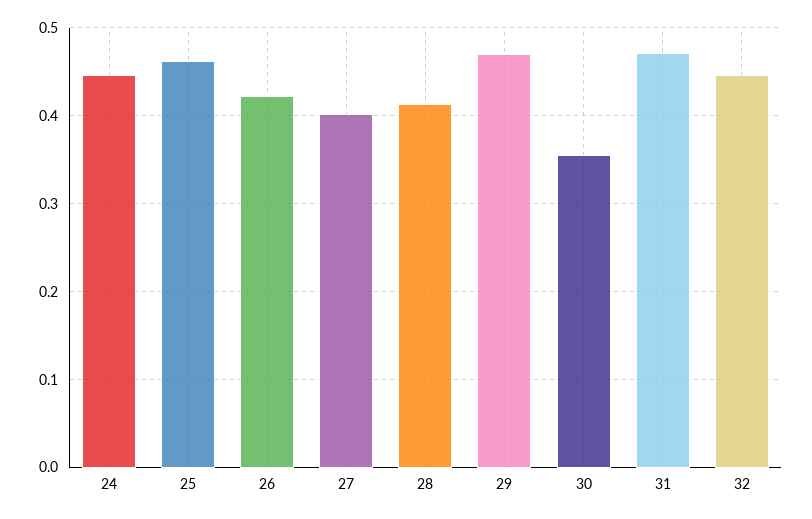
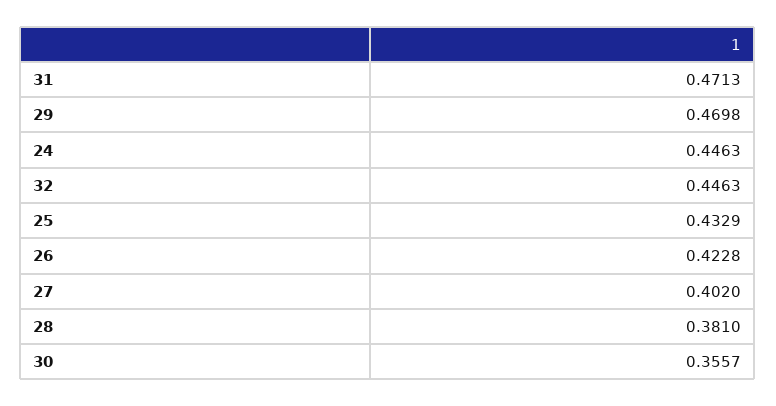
25: 0.46 -> 0.4329
28: 0.41 -> 0.381

